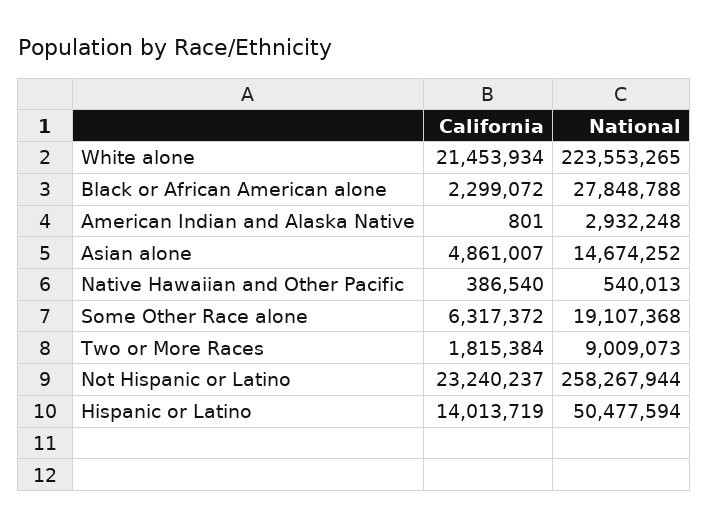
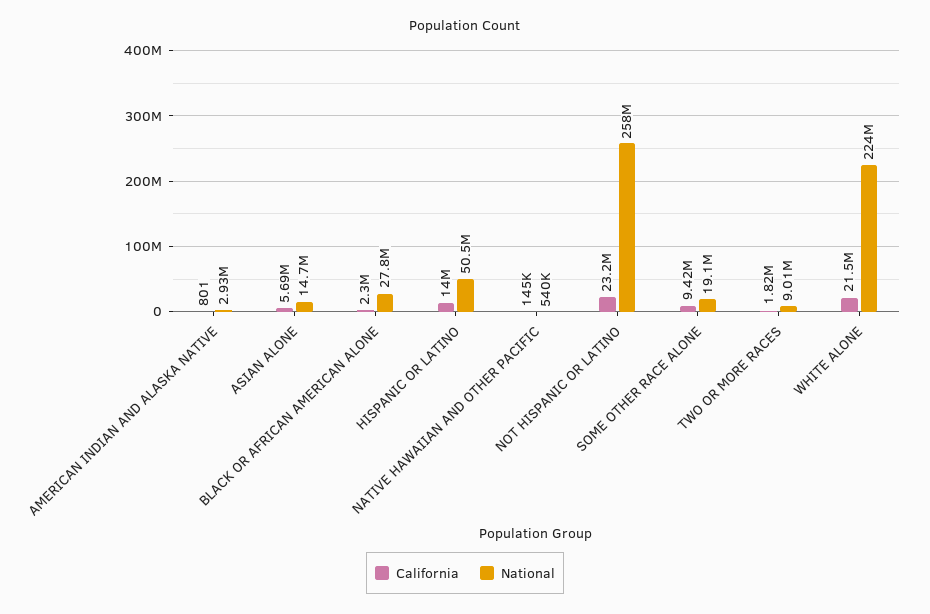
California, Asian alone: 4861007 -> 5690000
California, Native Hawaiian and Other Pacific: 386540 -> 145000
California, Some Other Race alone: 6317372 -> 9420000

